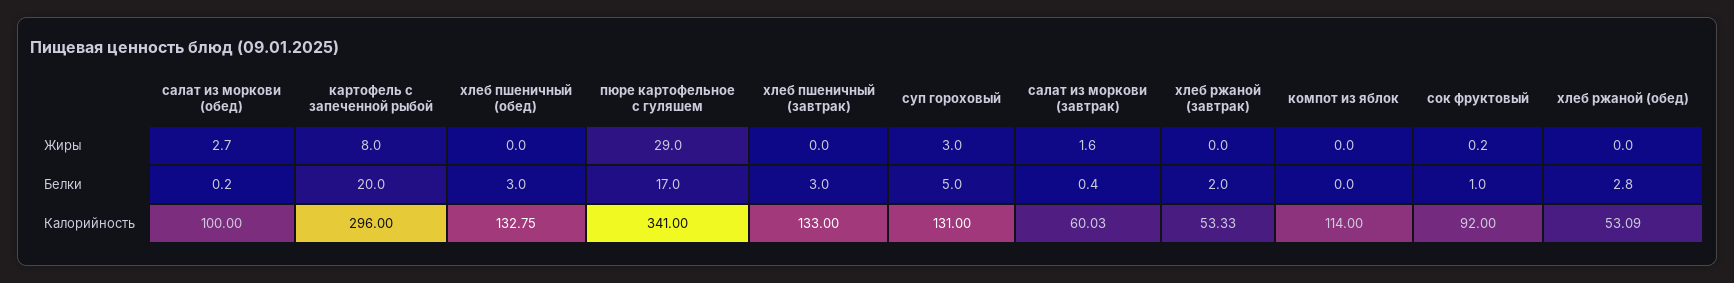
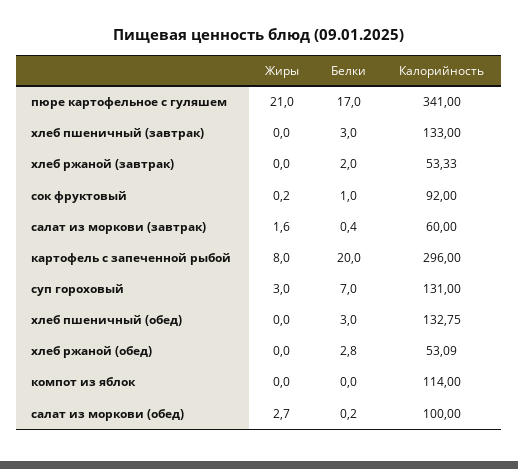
пюре картофельное с гуляшем, Жиры: 29 -> 21
суп гороховый, Белки: 5 -> 7
салат из моркови (завтрак), Калорийность: 60.03 -> 60

